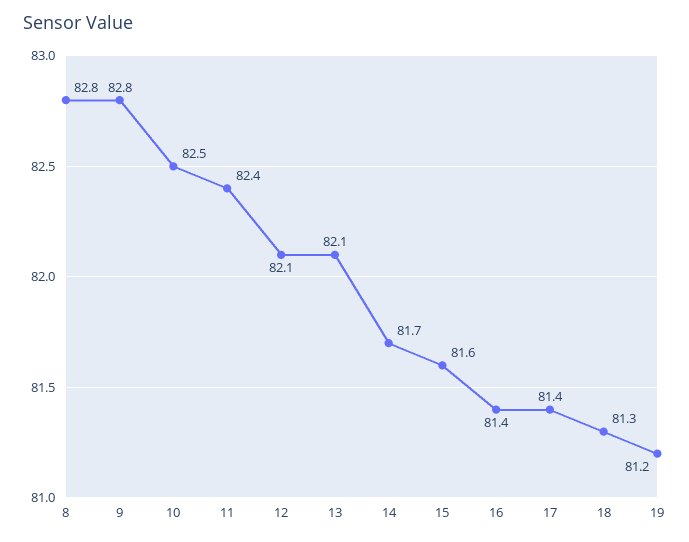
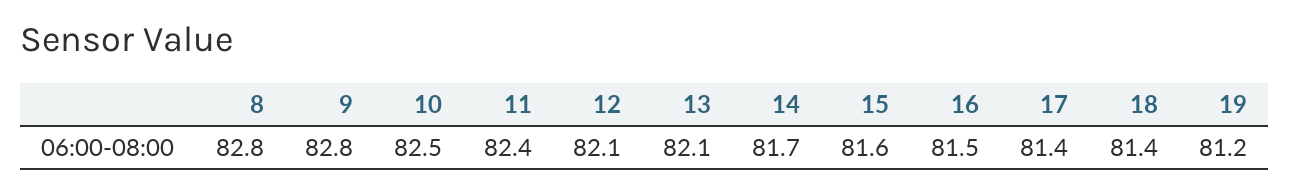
16: 81.4 -> 81.5
18: 81.3 -> 81.4

